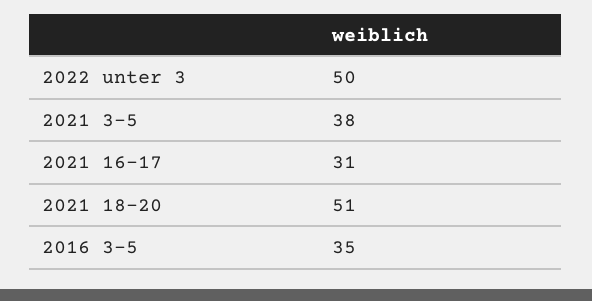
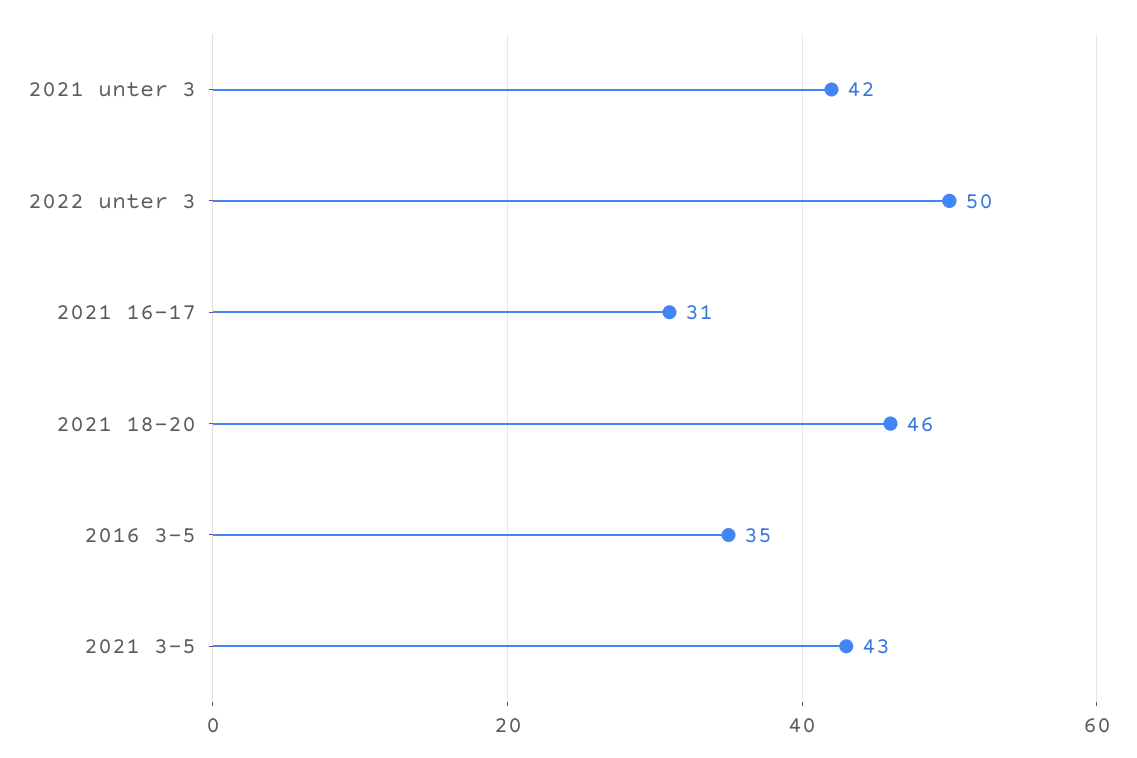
2021 3-5: 38 -> 43
2021 18-20: 51 -> 46
2021 unter 3: none -> 42

